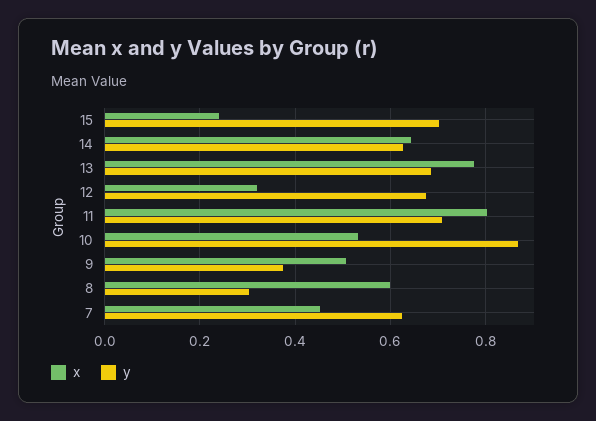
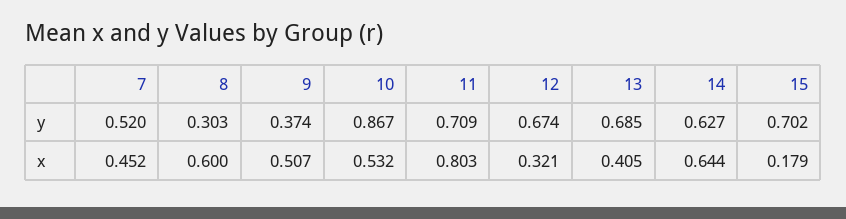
x, 15: 0.24 -> 0.179
x, 13: 0.78 -> 0.405
y, 7: 0.62 -> 0.52

